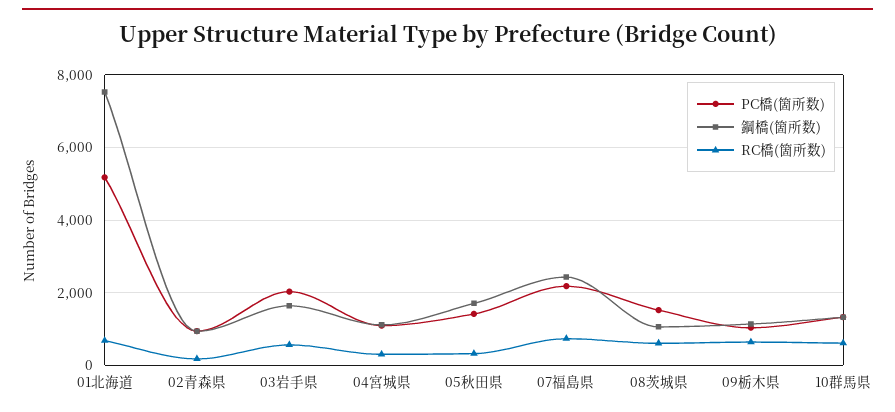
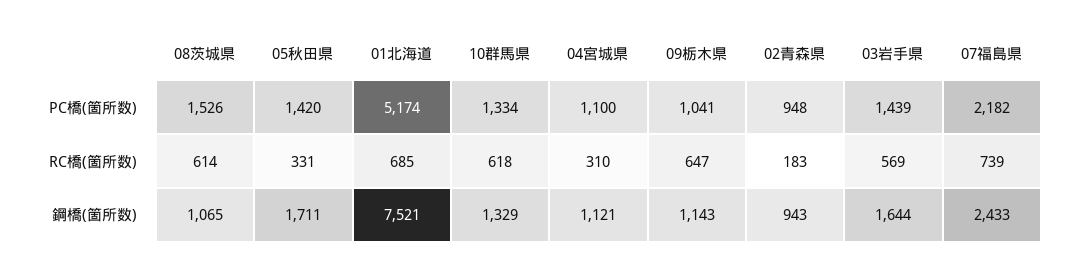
PC橋(箇所数), 03岩手県: 2000 -> 1439

